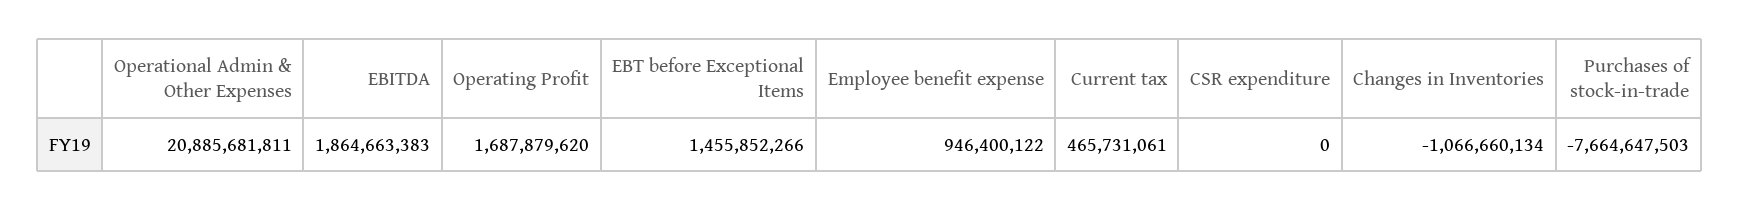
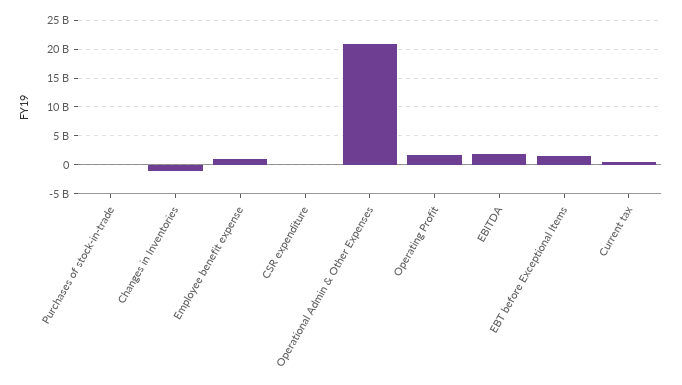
Purchases of stock-in-trade: -7664647503 -> 0

